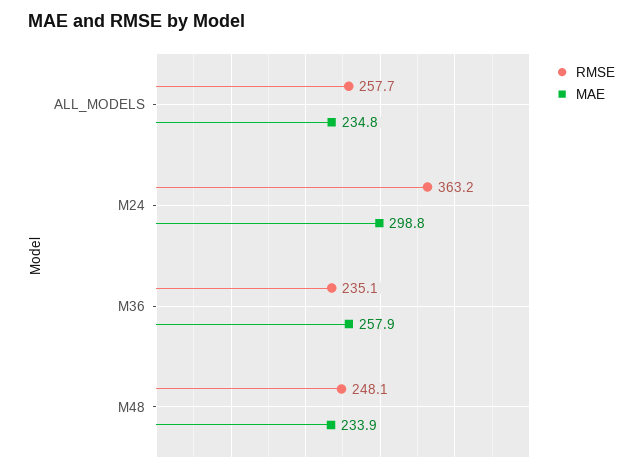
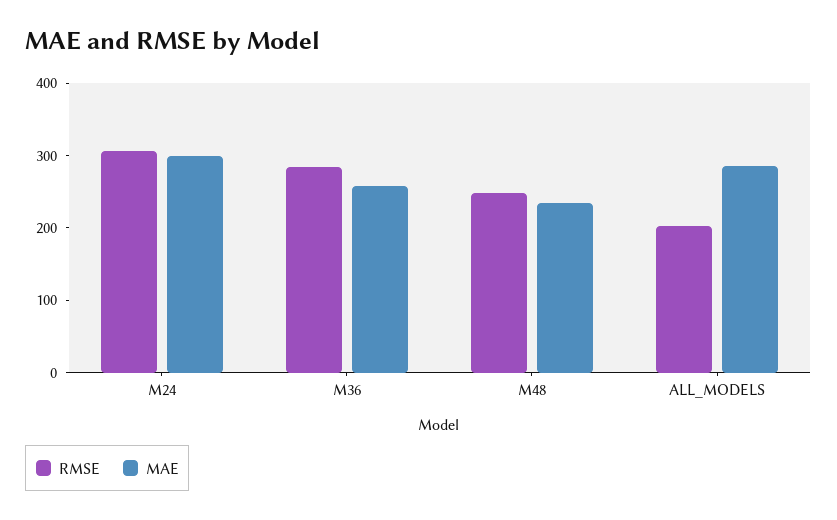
RMSE, ALL_MODELS: 257.7 -> 200
MAE, ALL_MODELS: 234.8 -> 280
RMSE, M24: 363.2 -> 300
RMSE, M36: 235.1 -> 280

